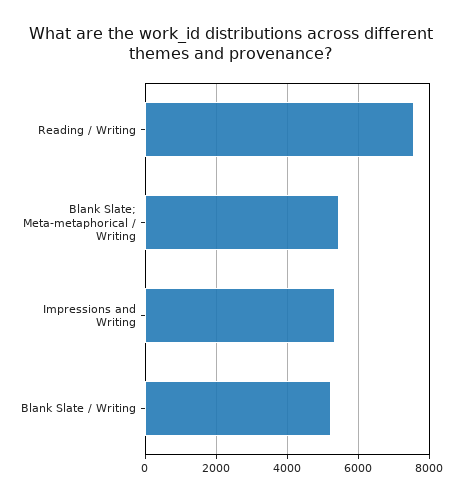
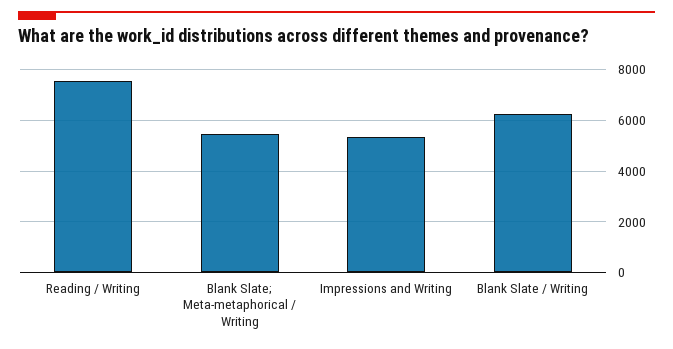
Blank Slate / Writing: 5200 -> 6250

